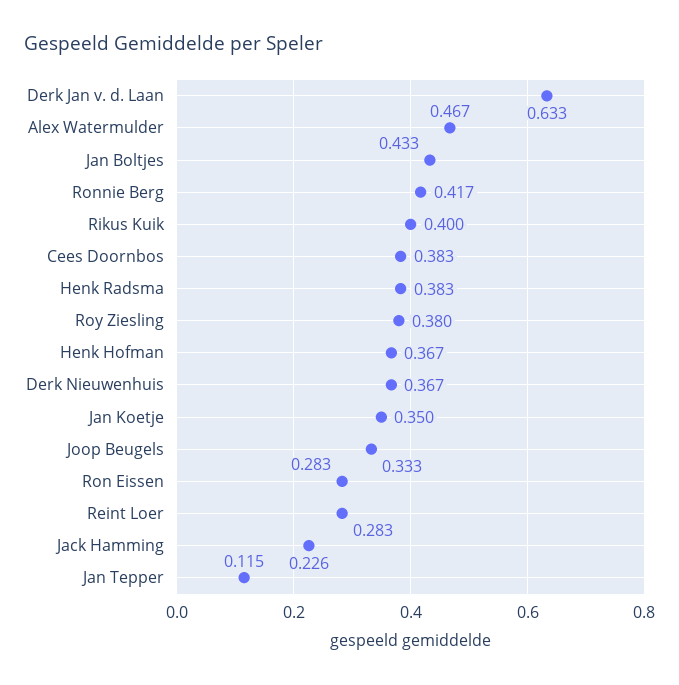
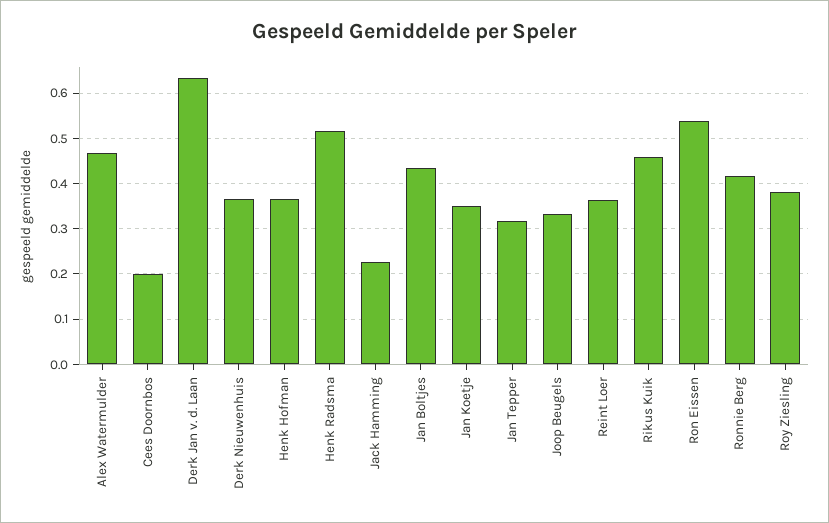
Rikus Kuik: 0.4 -> 0.46
Cees Doornbos: 0.383 -> 0.2
Henk Radsma: 0.383 -> 0.52
Ron Eissen: 0.283 -> 0.54
Reint Loer: 0.283 -> 0.36
Jan Tepper: 0.115 -> 0.32

